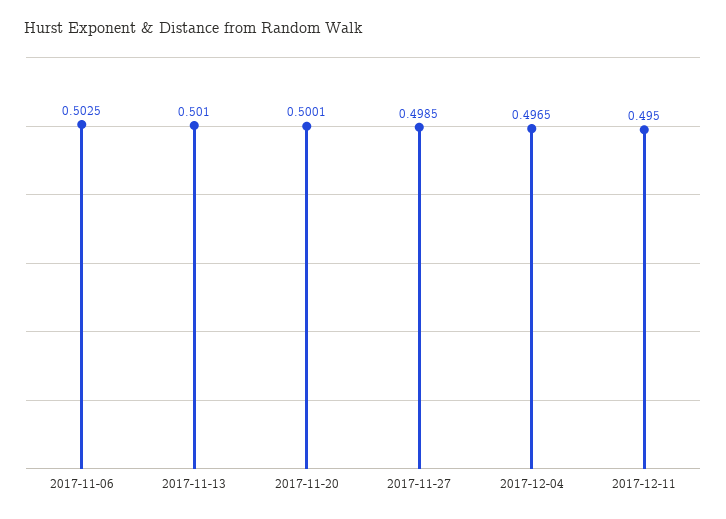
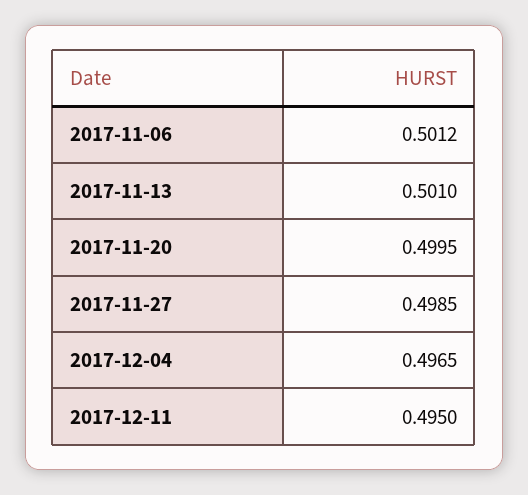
2017-11-06: 0.5025 -> 0.5012
2017-11-20: 0.5001 -> 0.4995

